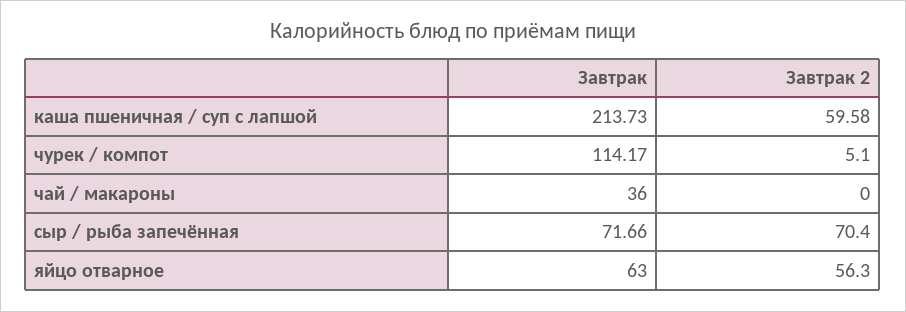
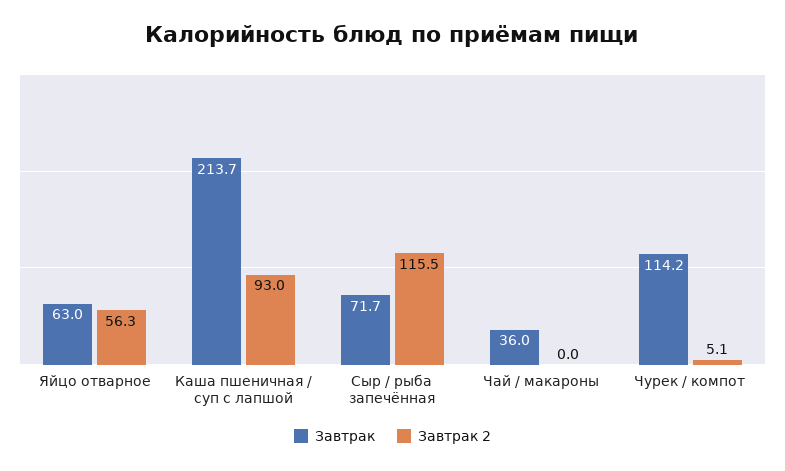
Завтрак 2, каша пшеничная / суп с лапшой: 59.58 -> 93
Завтрак 2, сыр / рыба запечённая: 70.4 -> 115.5

